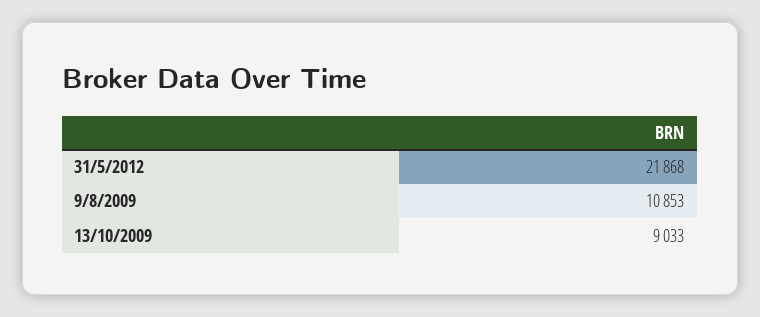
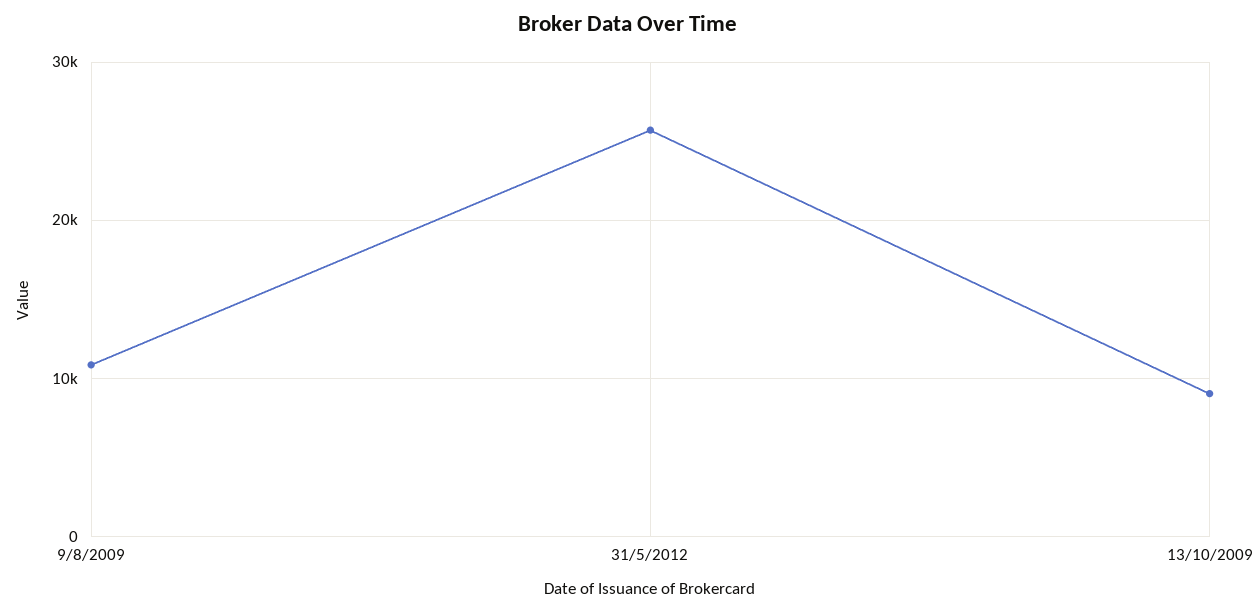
31/5/2012: 21868 -> 26000

